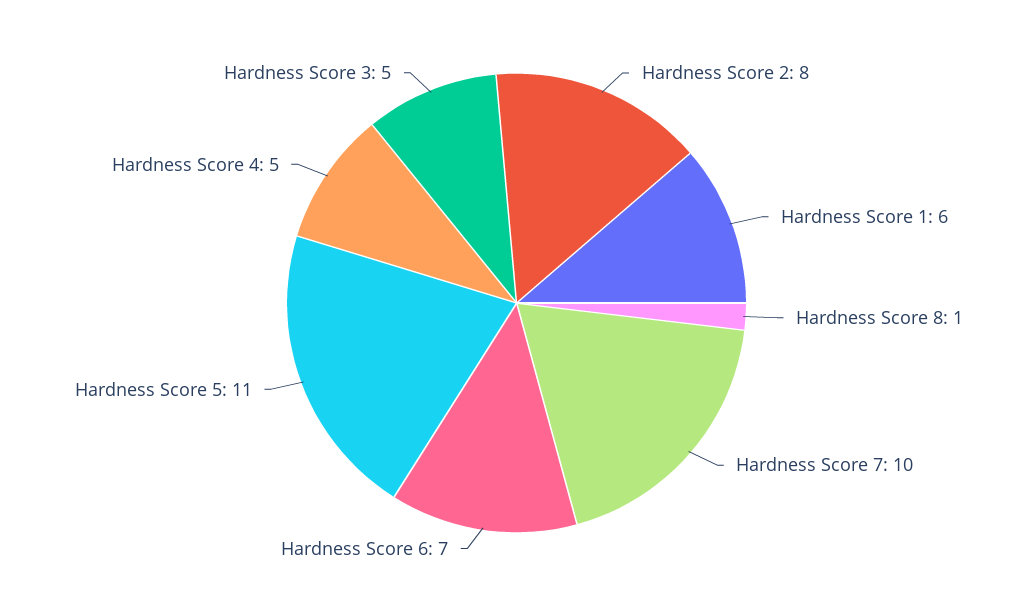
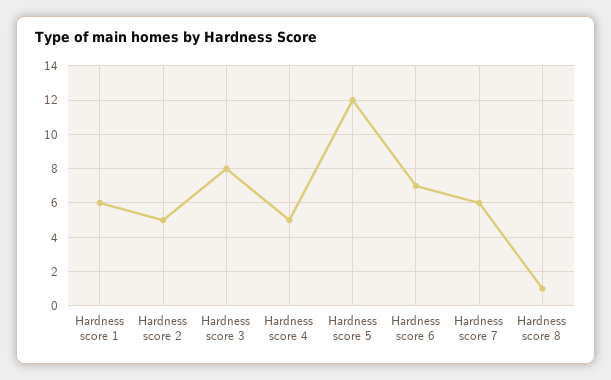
Hardness Score 2: 8 -> 5
Hardness Score 7: 10 -> 6
Hardness Score 5: 11 -> 12
Hardness Score 3: 5 -> 8

